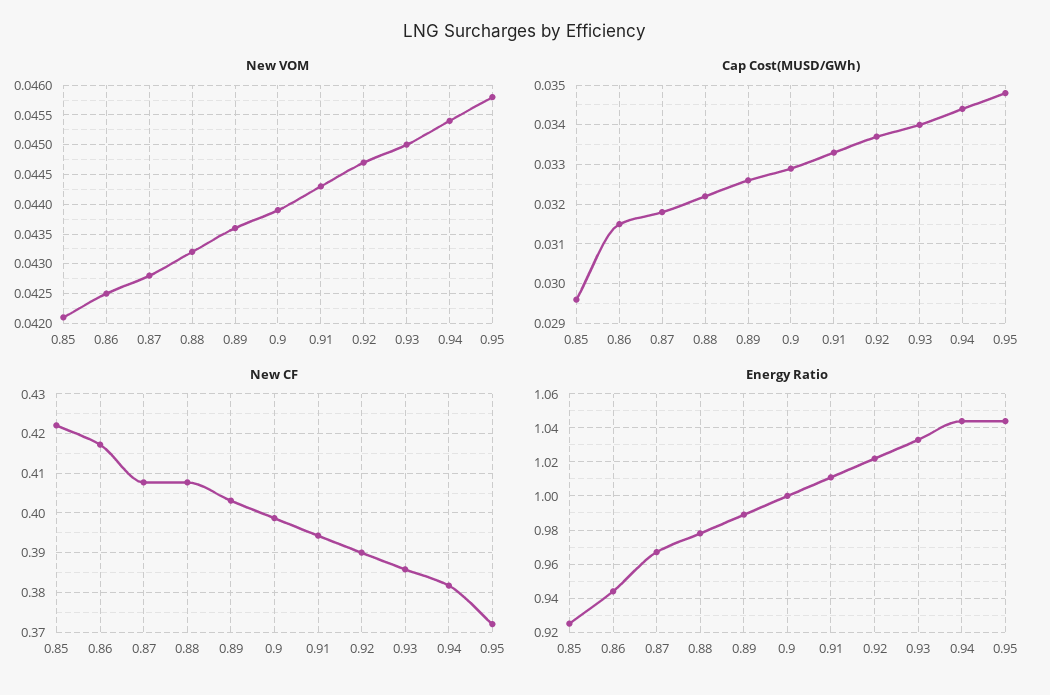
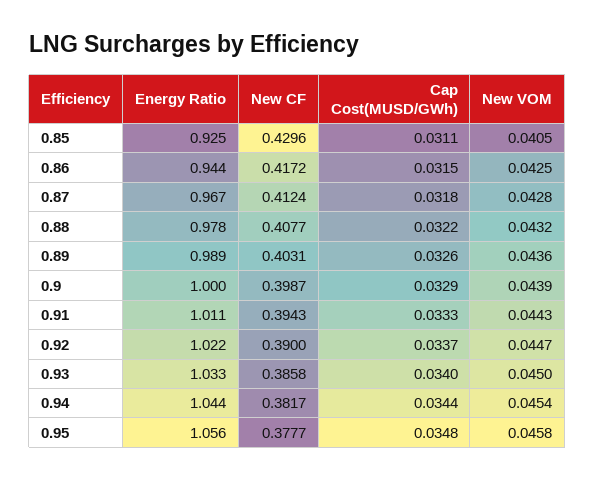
New VOM, 0.85: 0.042 -> 0.0405
Cap Cost(MUSD/GWh), 0.85: 0.0295 -> 0.0311
New CF, 0.85: 0.422 -> 0.4296
New CF, 0.87: 0.408 -> 0.4124
New CF, 0.95: 0.372 -> 0.3777
Energy Ratio, 0.95: 1.045 -> 1.056

